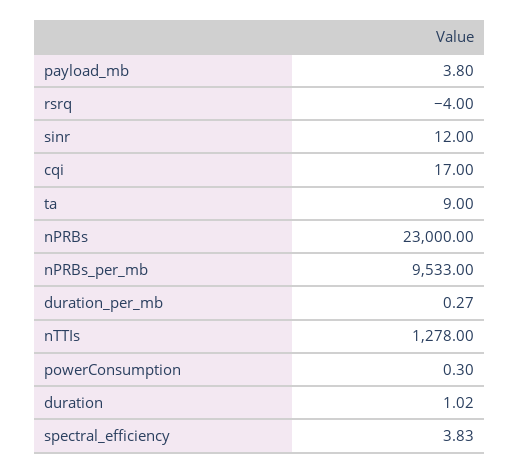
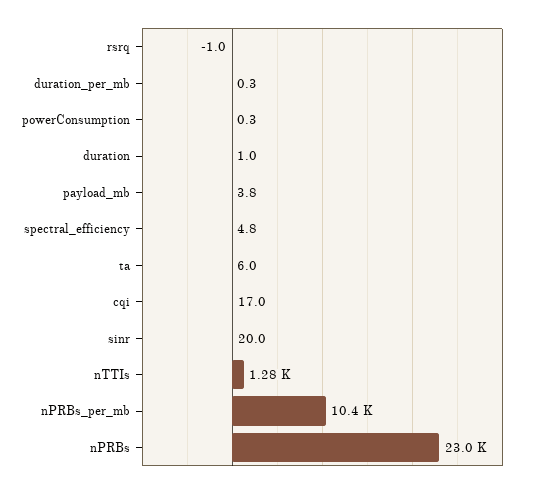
rsrq: -4 -> -1
sinr: 12 -> 20
ta: 9 -> 6
nPRBs_per_mb: 9533 -> 10400
spectral_efficiency: 3.83 -> 4.8

